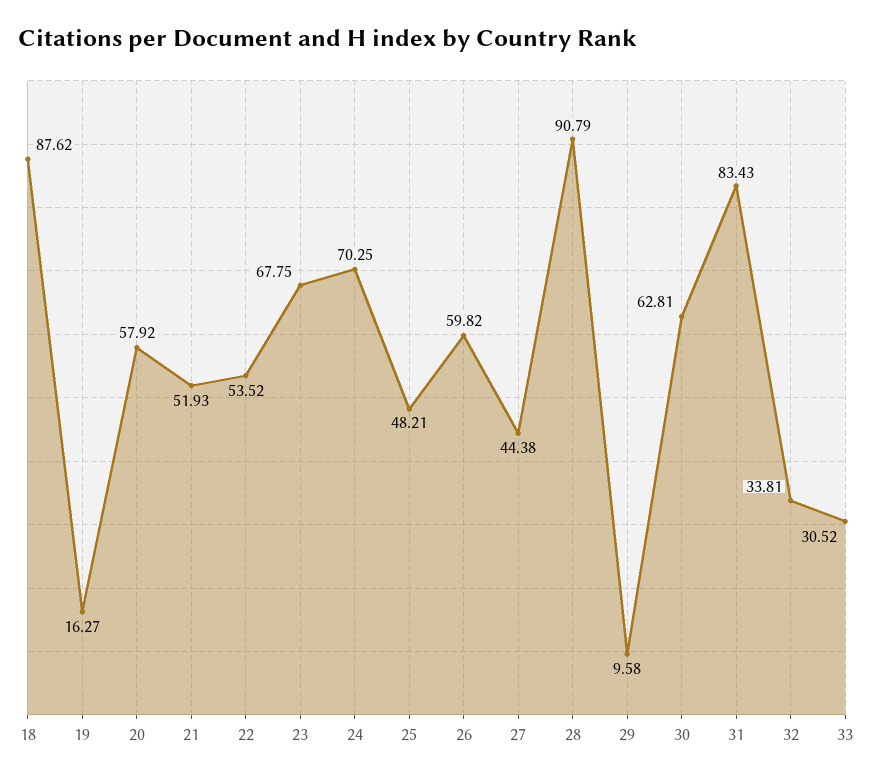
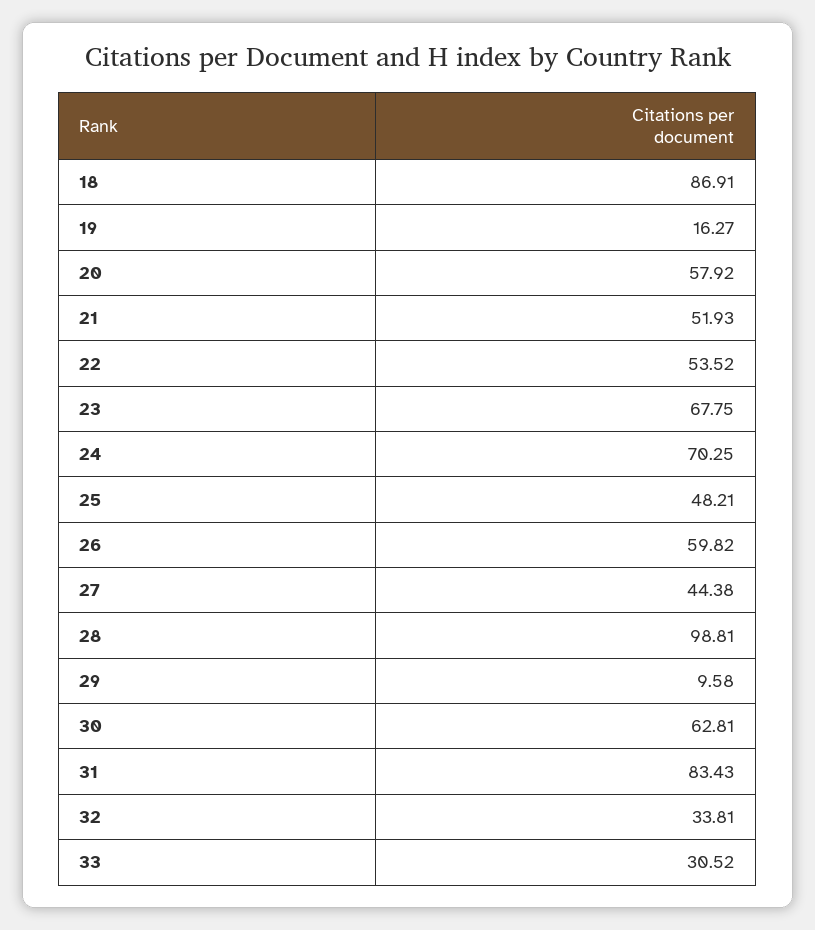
18: 87.62 -> 86.91
28: 90.79 -> 98.81

